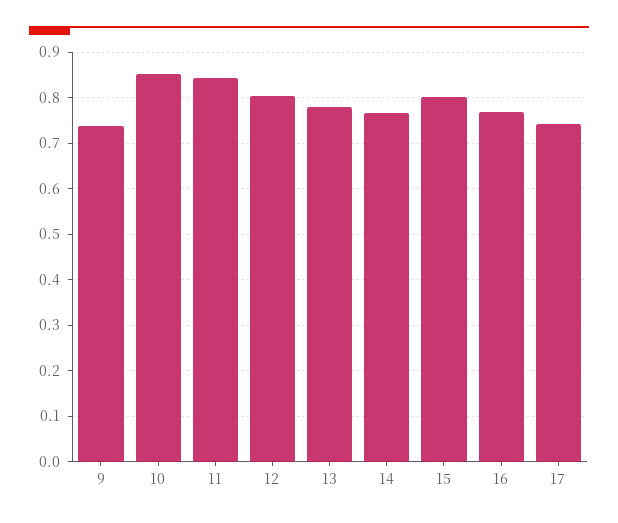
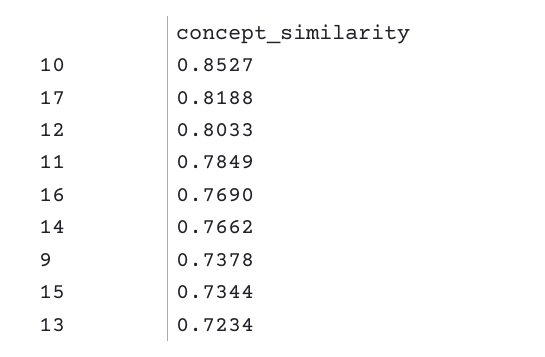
11: 0.84 -> 0.7849
13: 0.78 -> 0.7234
15: 0.8 -> 0.7344
17: 0.74 -> 0.8188

